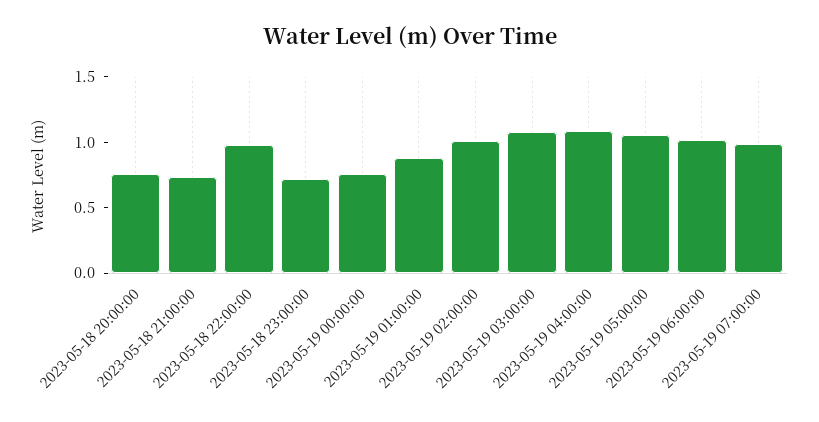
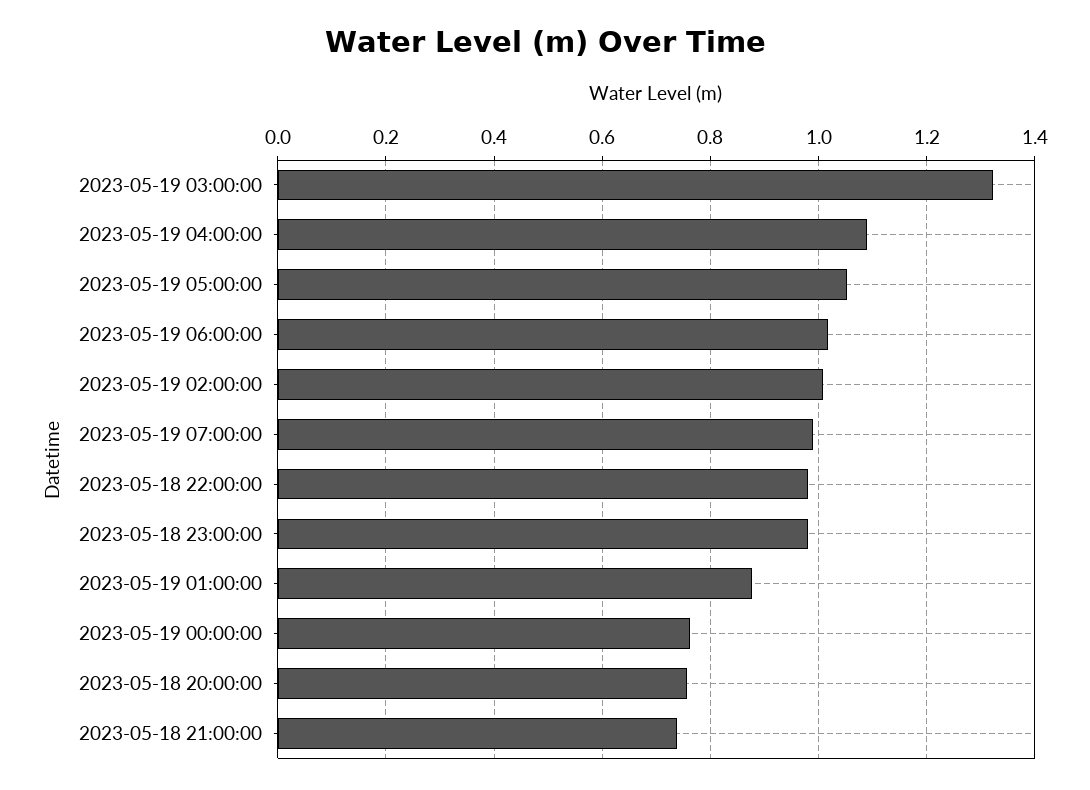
2023-05-18 23:00:00: 0.7 -> 0.98
2023-05-19 03:00:00: 1.1 -> 1.32

